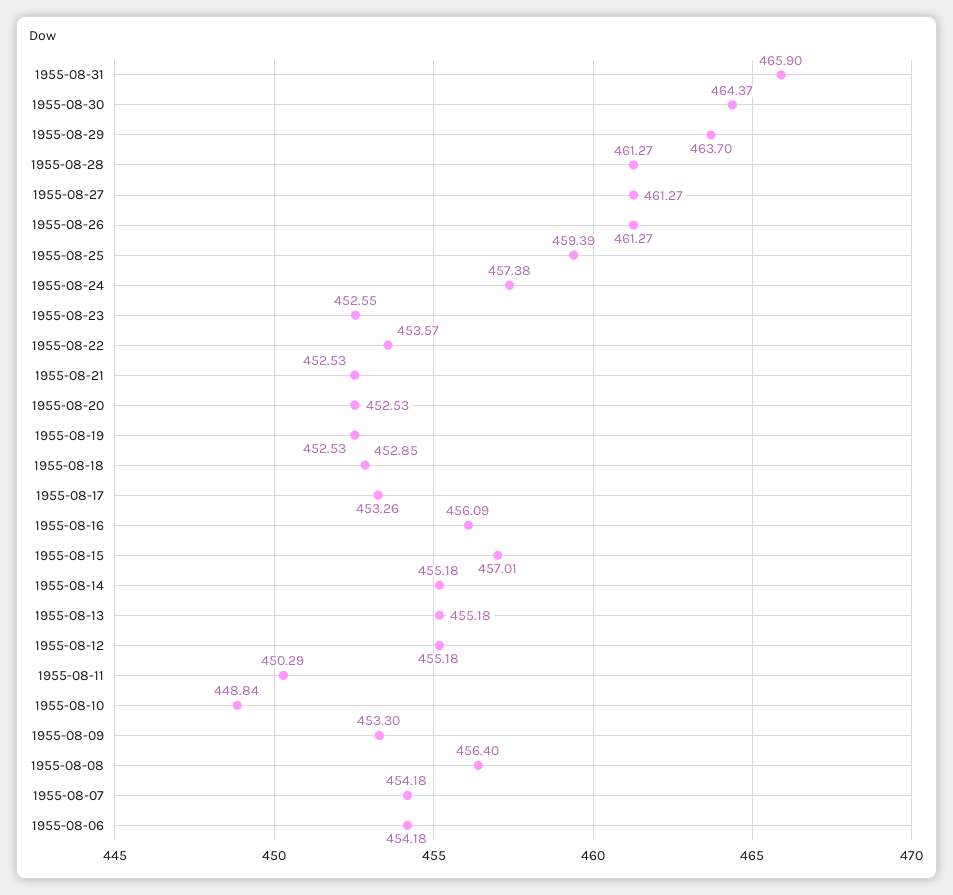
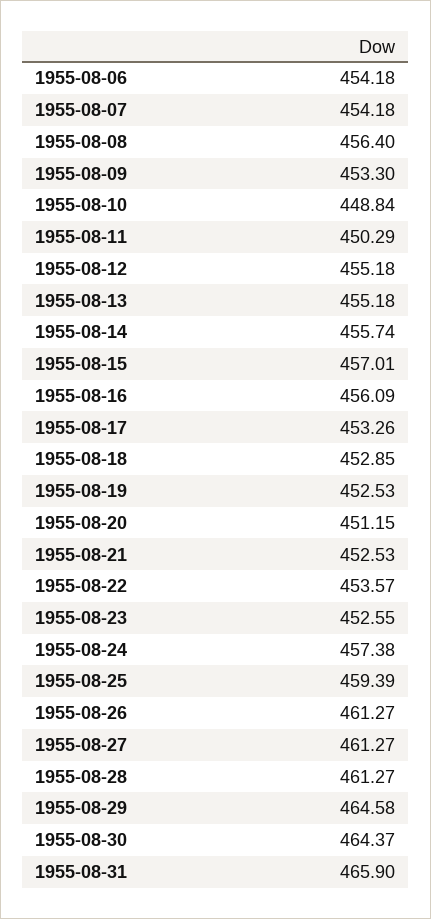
1955-08-29: 463.7 -> 464.58
1955-08-20: 452.53 -> 451.15
1955-08-14: 455.18 -> 455.74

